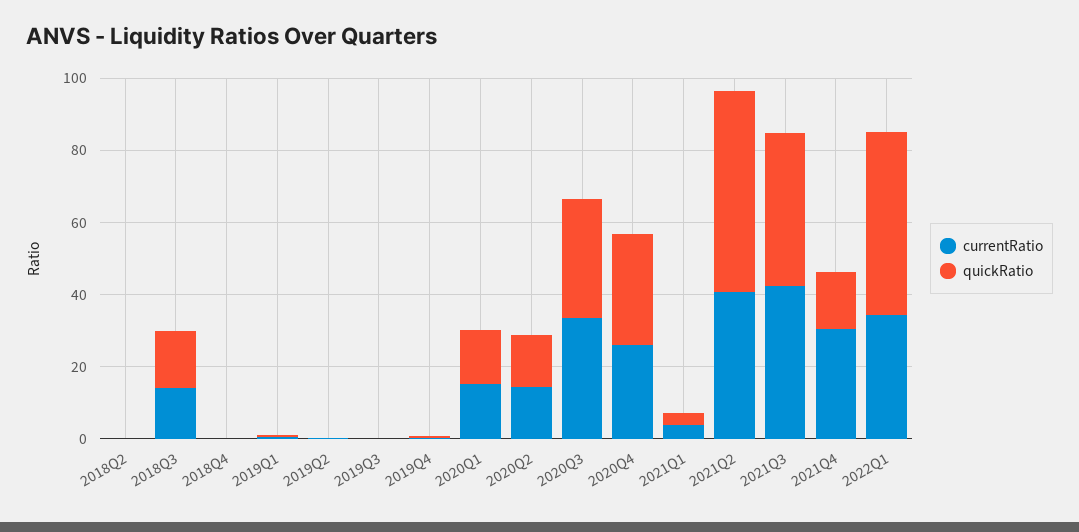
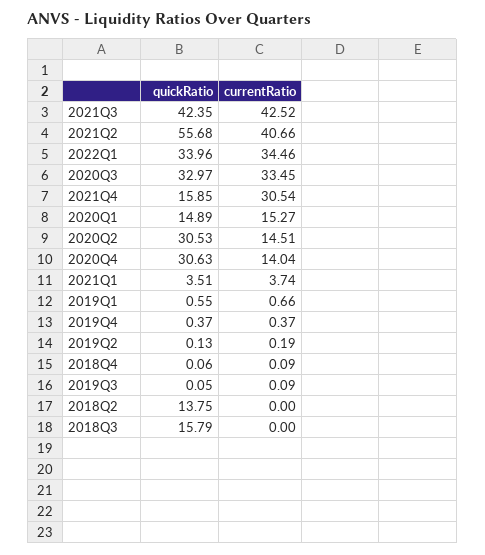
quickRatio, 2018Q2: 0 -> 13.75
currentRatio, 2018Q3: 15 -> 0
quickRatio, 2020Q2: 15 -> 30.53
currentRatio, 2020Q4: 25 -> 14.04
quickRatio, 2022Q1: 50 -> 33.96

